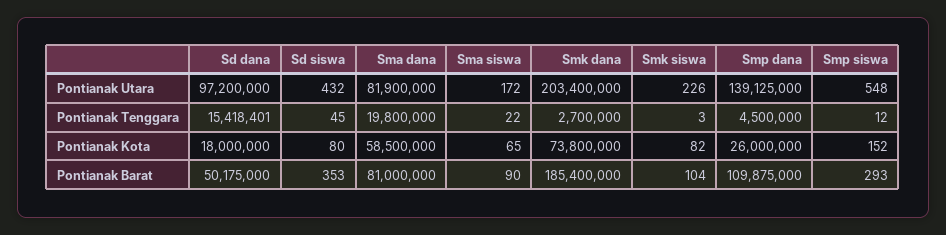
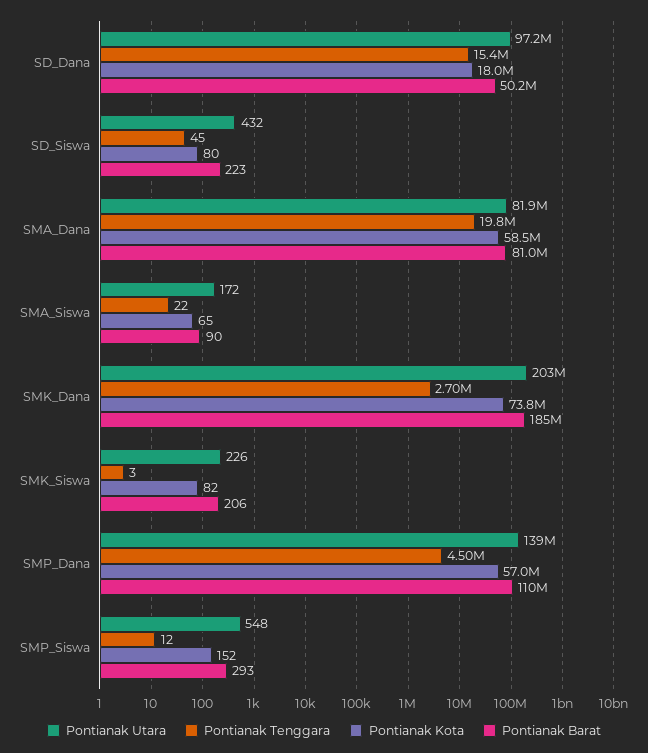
Pontianak Kota, Smp dana: 26000000 -> 57000000
Pontianak Barat, Sd siswa: 353 -> 223
Pontianak Barat, Smk siswa: 104 -> 206

